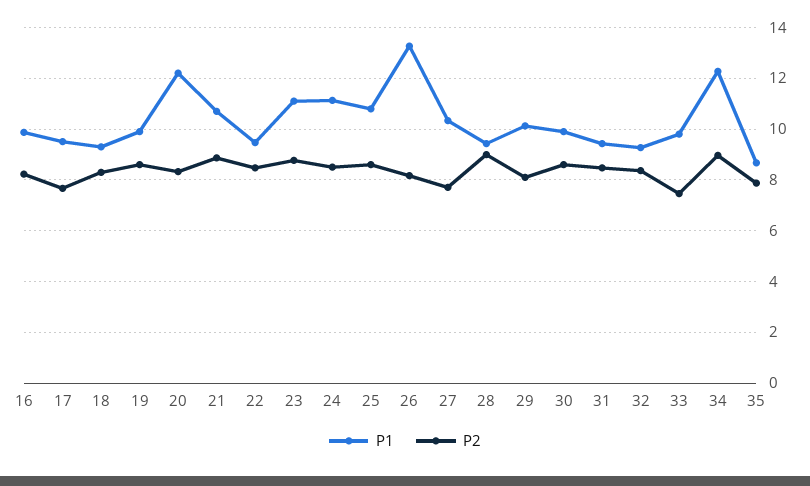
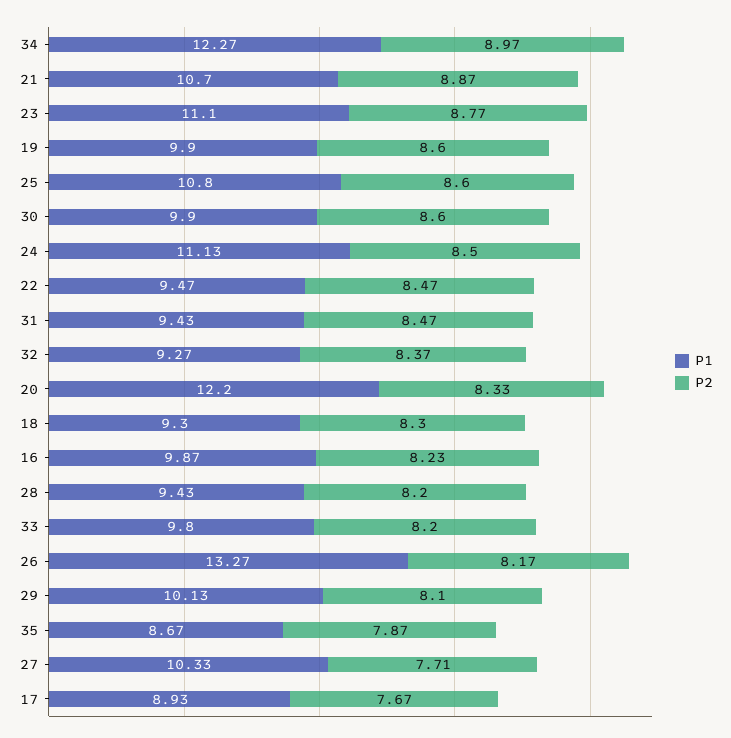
P1, 17: 9.5 -> 8.93
P2, 28: 9 -> 8.2
P2, 33: 7.5 -> 8.2

